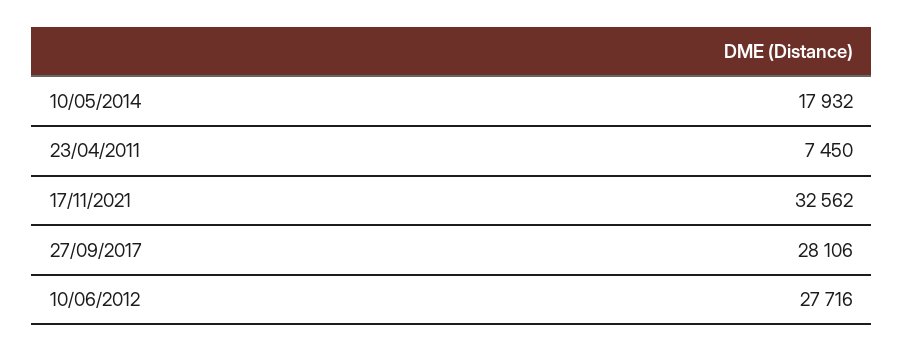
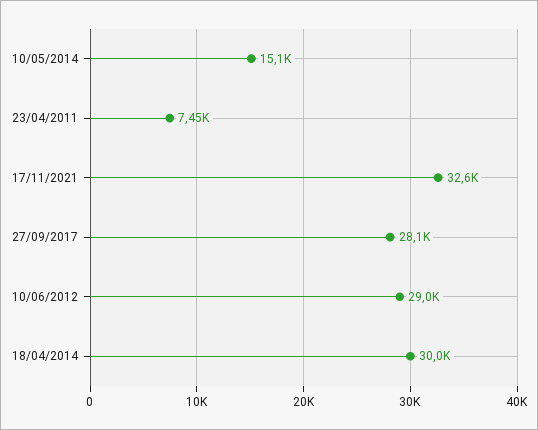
10/05/2014: 17932 -> 15100
10/06/2012: 27716 -> 29000
18/04/2014: none -> 30000

